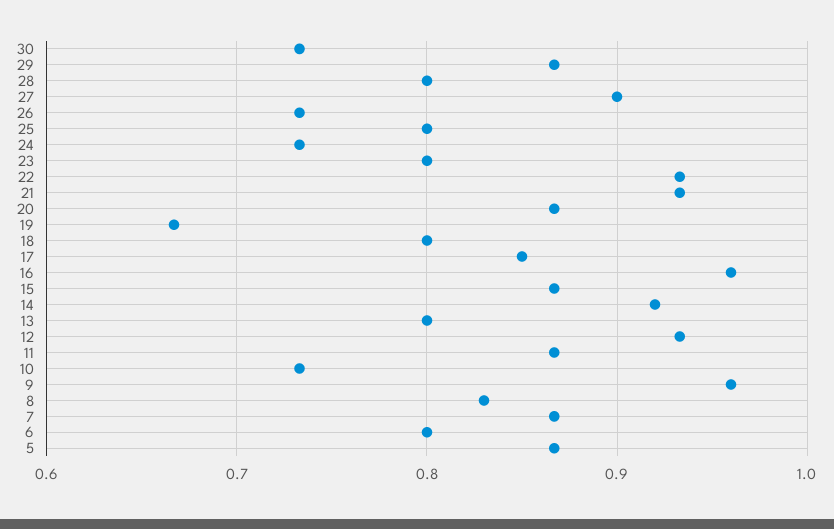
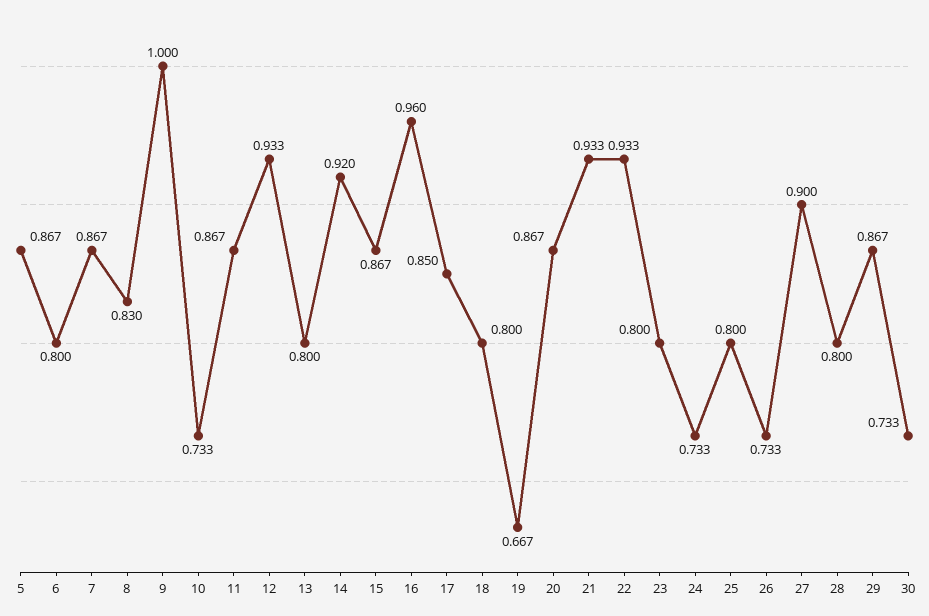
9: 0.96 -> 1

